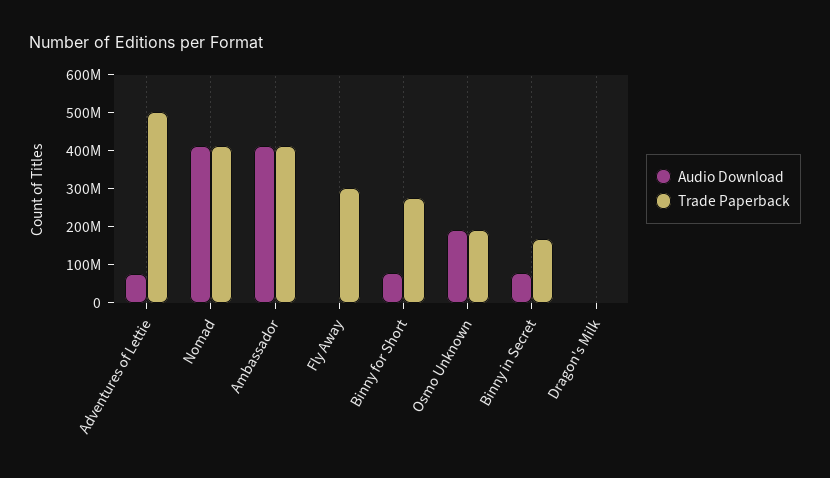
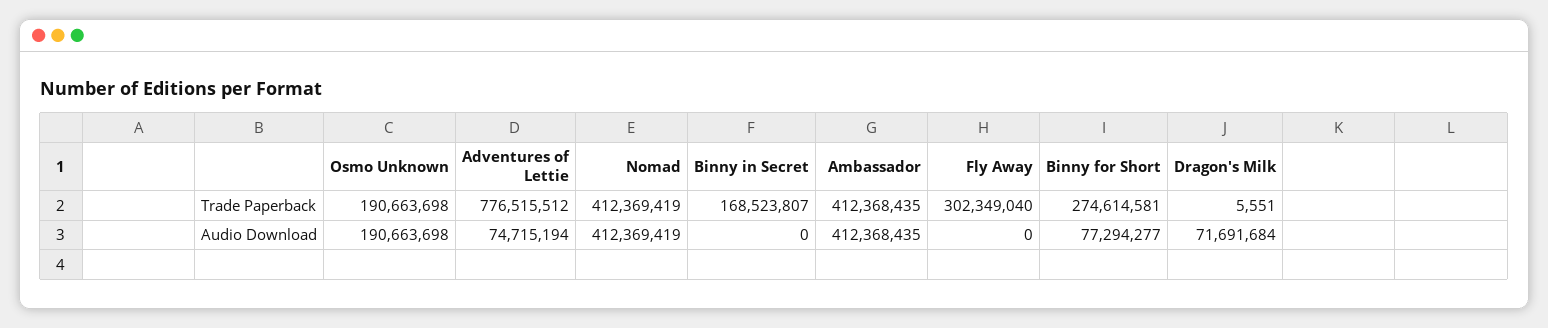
Trade Paperback, Adventures of Lettie: 500000000 -> 776515512
Audio Download, Binny in Secret: 75000000 -> 0
Audio Download, Dragon's Milk: 0 -> 71691684

